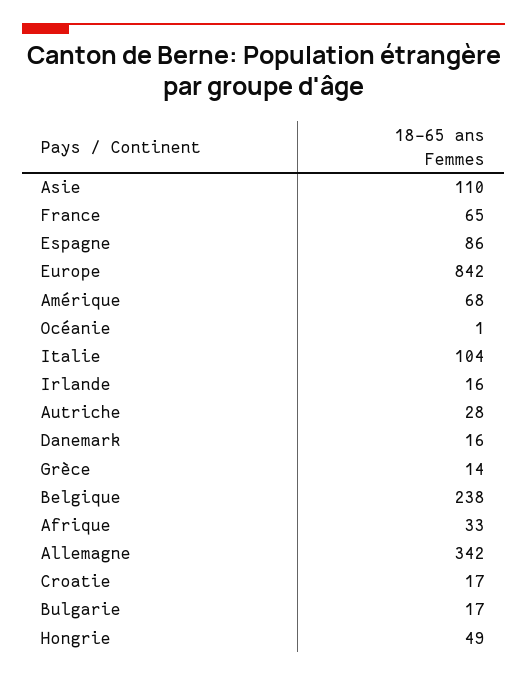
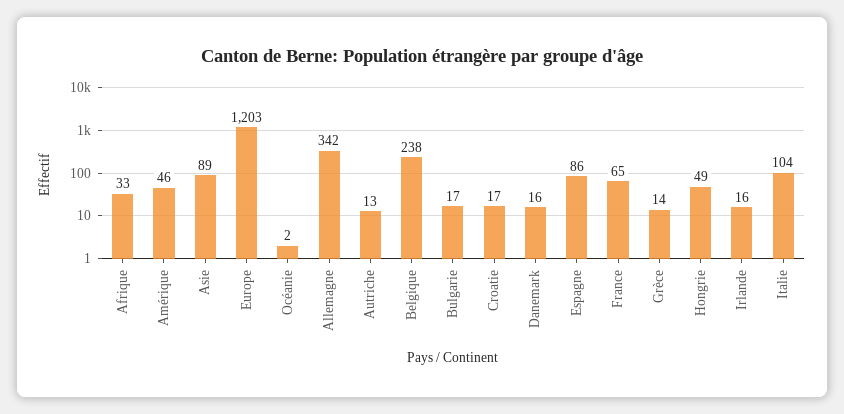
Asie: 110 -> 89
Europe: 842 -> 1203
Amérique: 68 -> 46
Océanie: 1 -> 2
Autriche: 28 -> 13

